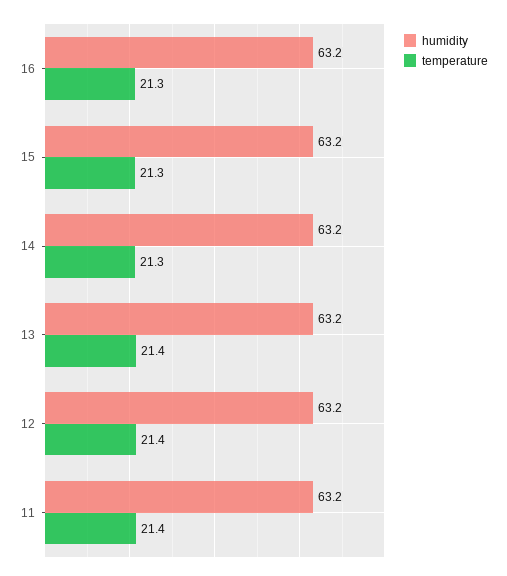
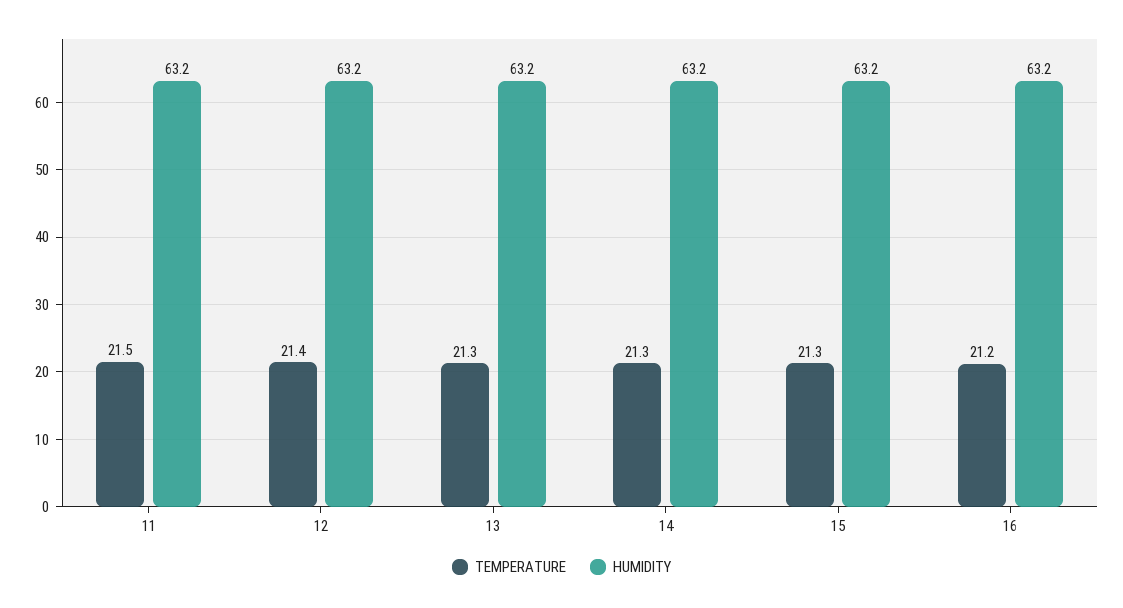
temperature, 16: 21.3 -> 21.2
temperature, 13: 21.4 -> 21.3
temperature, 11: 21.4 -> 21.5

